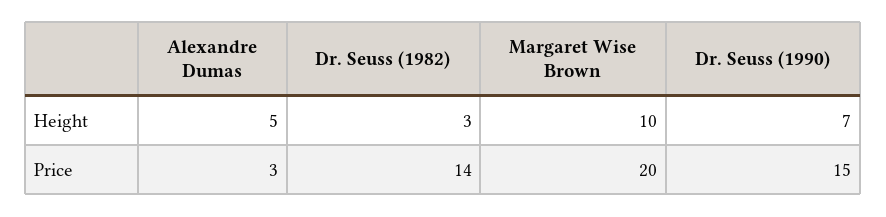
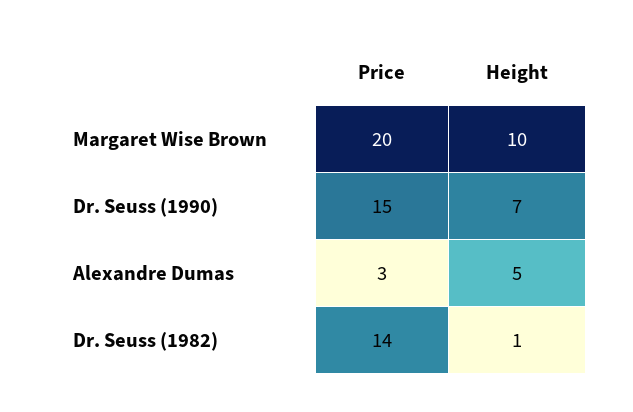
Dr. Seuss (1982), Height: 3 -> 1

